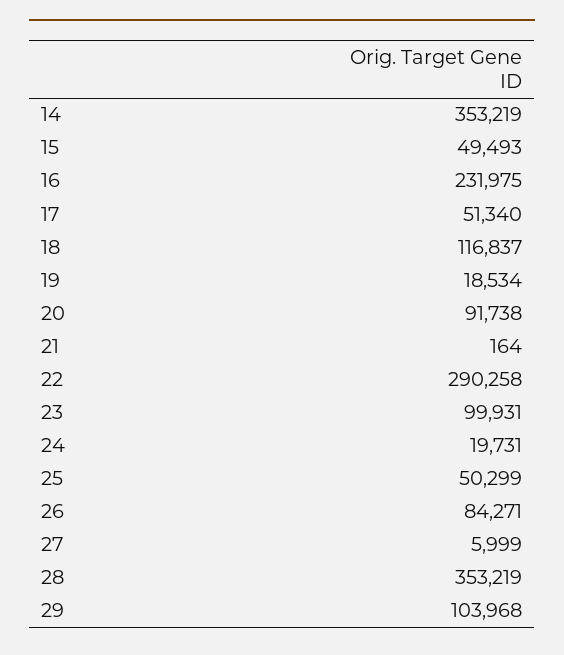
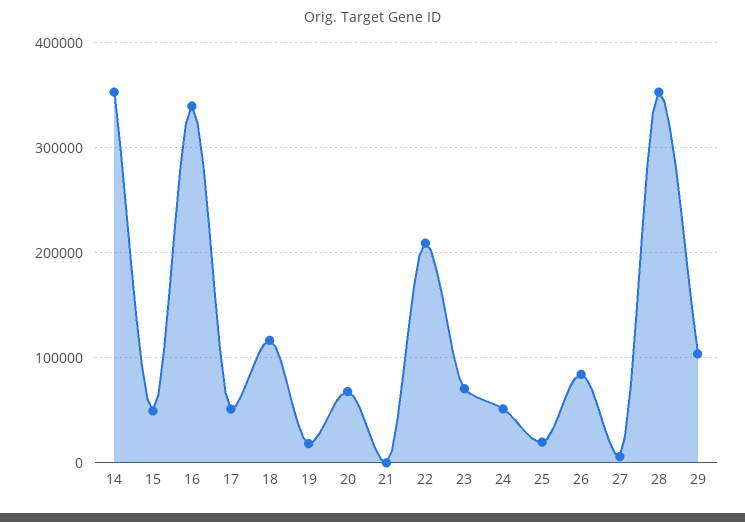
16: 231975 -> 340000
20: 91738 -> 70000
22: 290258 -> 210000
23: 99931 -> 70000
24: 19731 -> 50000
25: 50299 -> 20000

